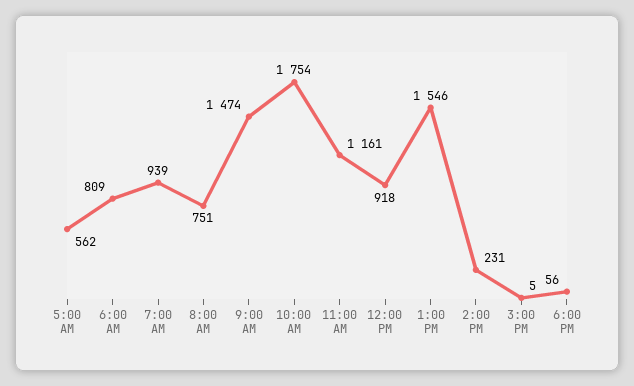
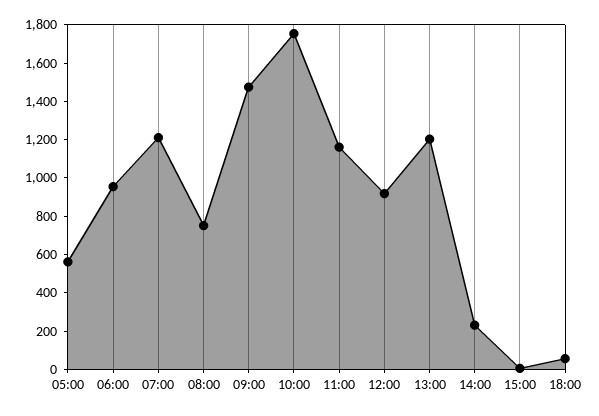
6:00 AM: 809 -> 950
7:00 AM: 939 -> 1200
1:00 PM: 1546 -> 1200

